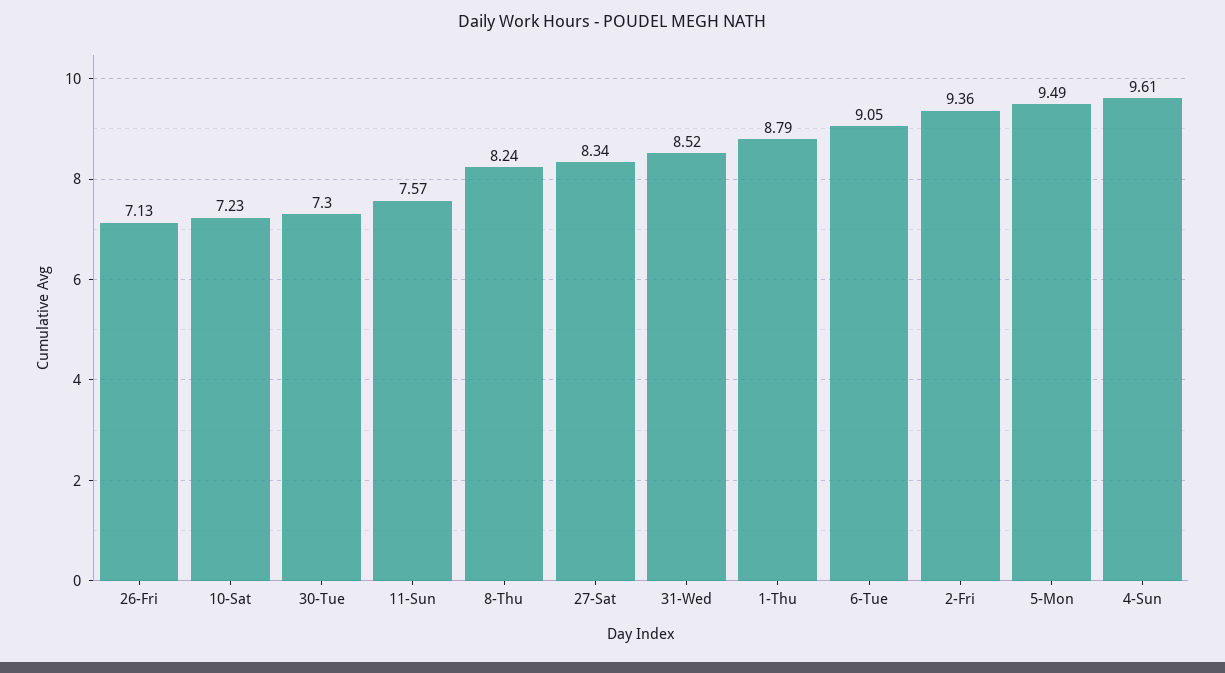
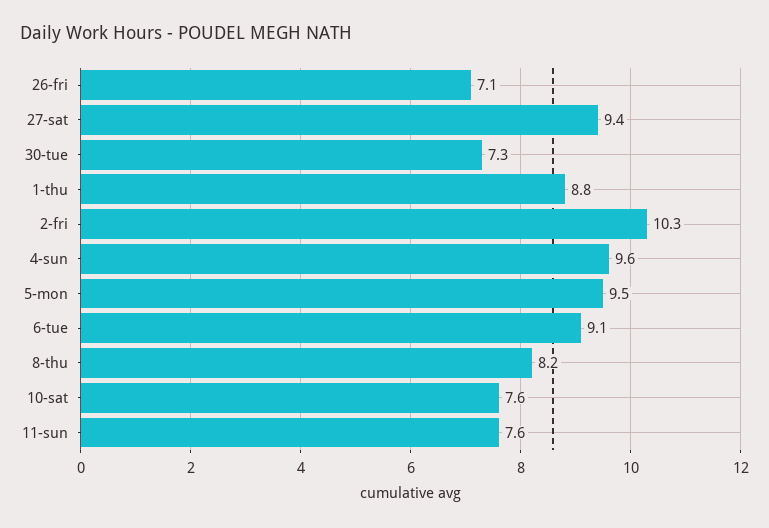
10-Sat: 7.23 -> 7.6
27-Sat: 8.34 -> 9.4
31-Wed: 8.52 -> none
2-Fri: 9.36 -> 10.3

